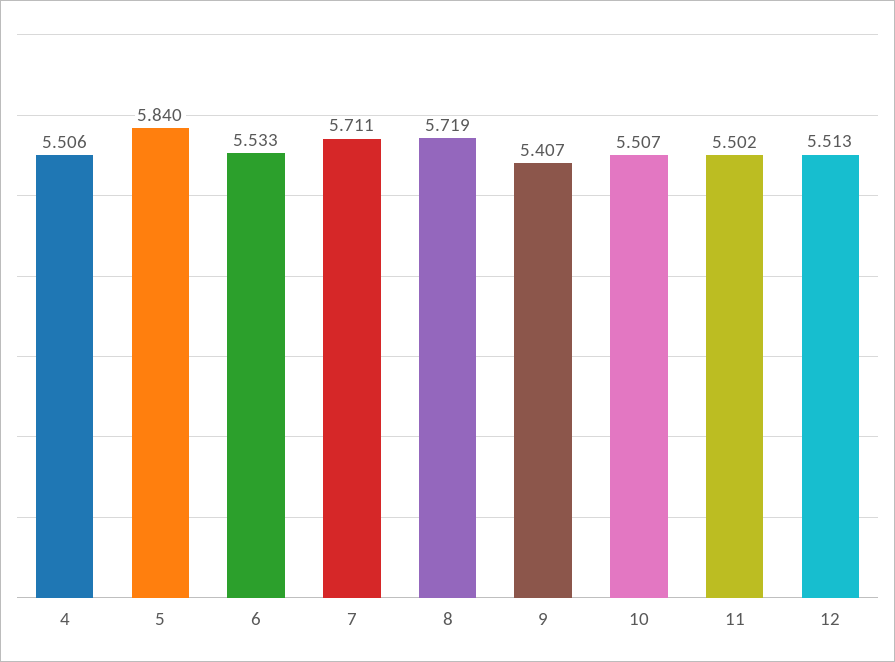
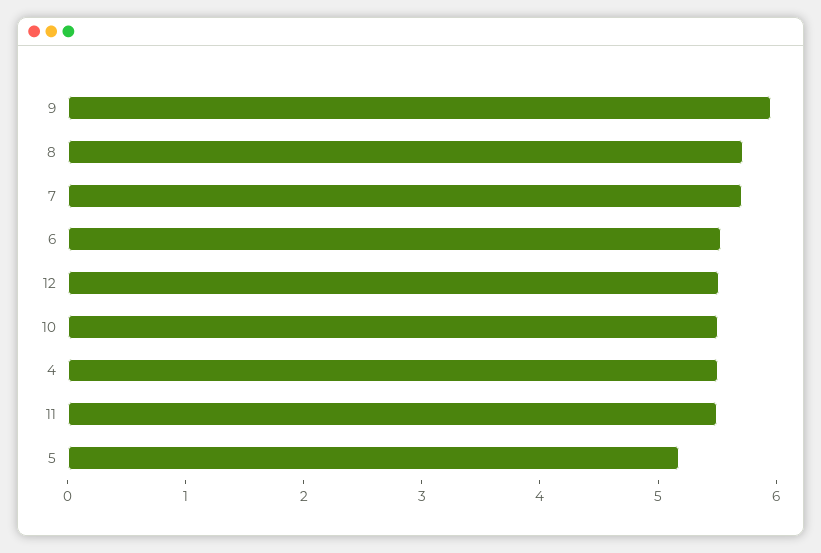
5: 5.84 -> 5.2
9: 5.407 -> 6

